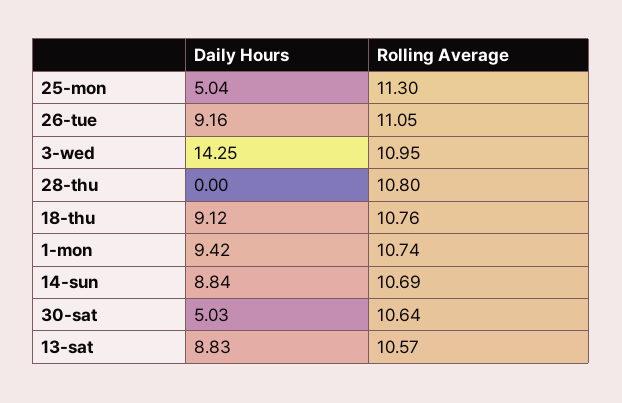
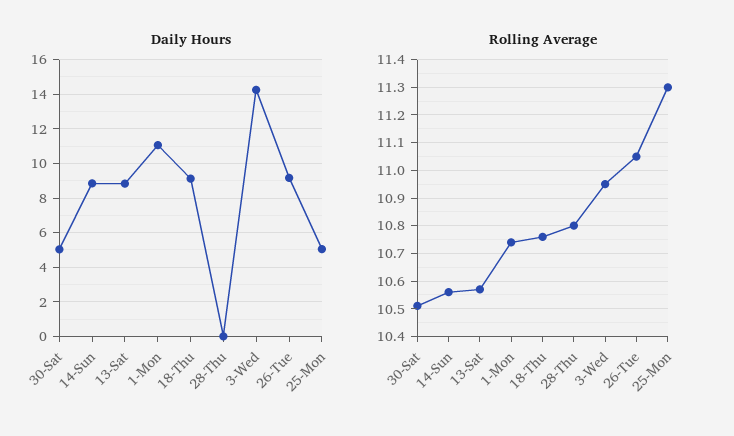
Daily Hours, 1-mon: 9.42 -> 11
Rolling Average, 14-sun: 10.69 -> 10.55
Rolling Average, 30-sat: 10.64 -> 10.5

